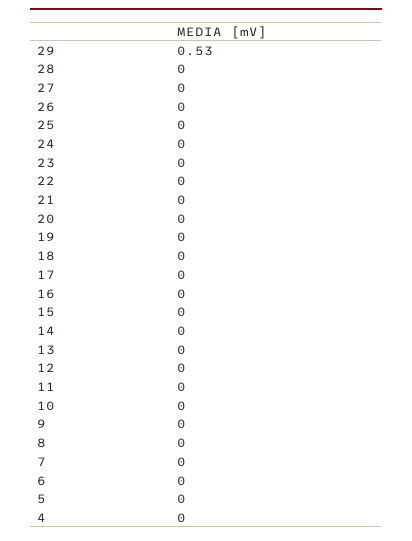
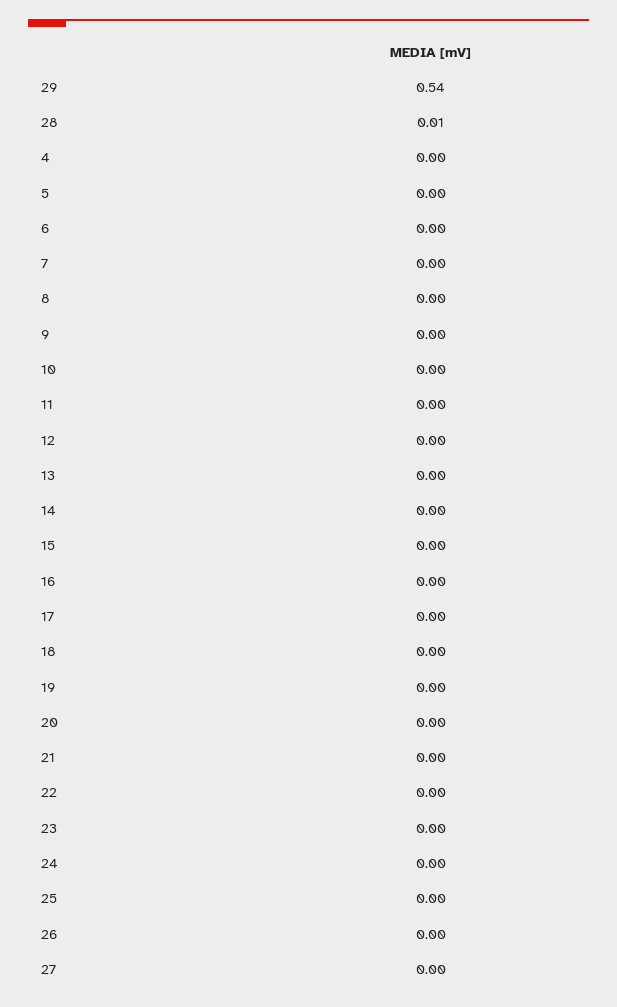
29: 0.53 -> 0.54
28: 0 -> 0.01

